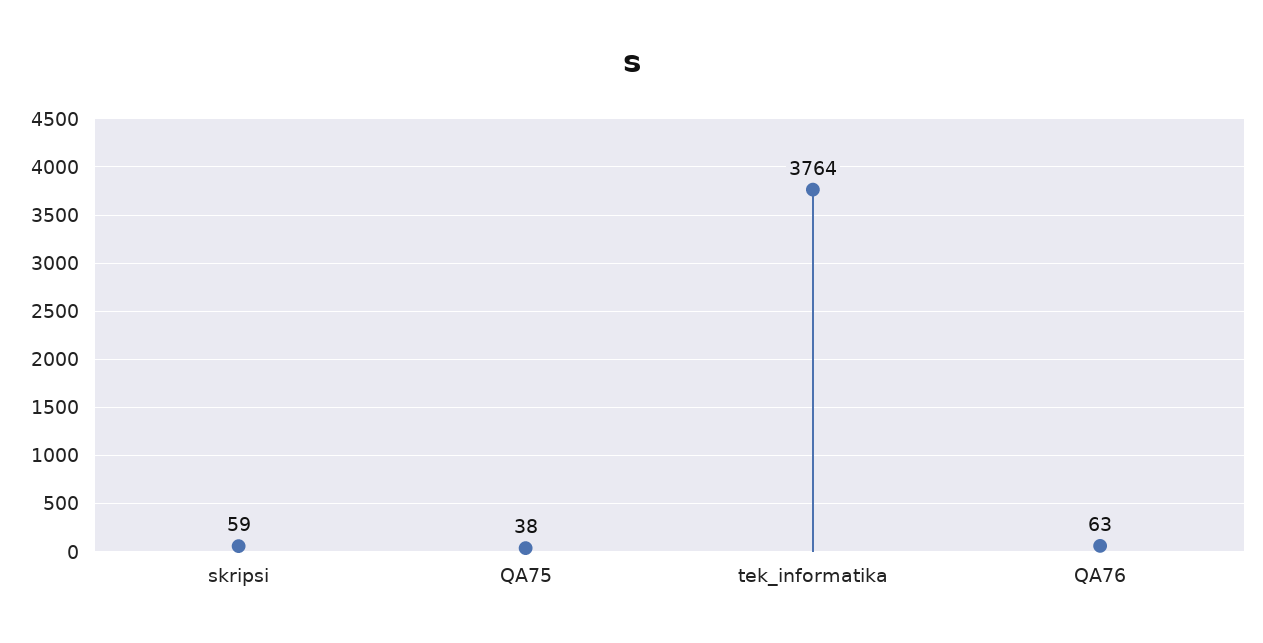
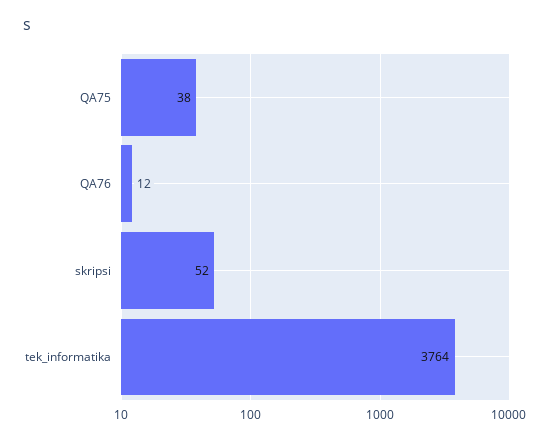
skripsi: 59 -> 52
QA76: 63 -> 12

